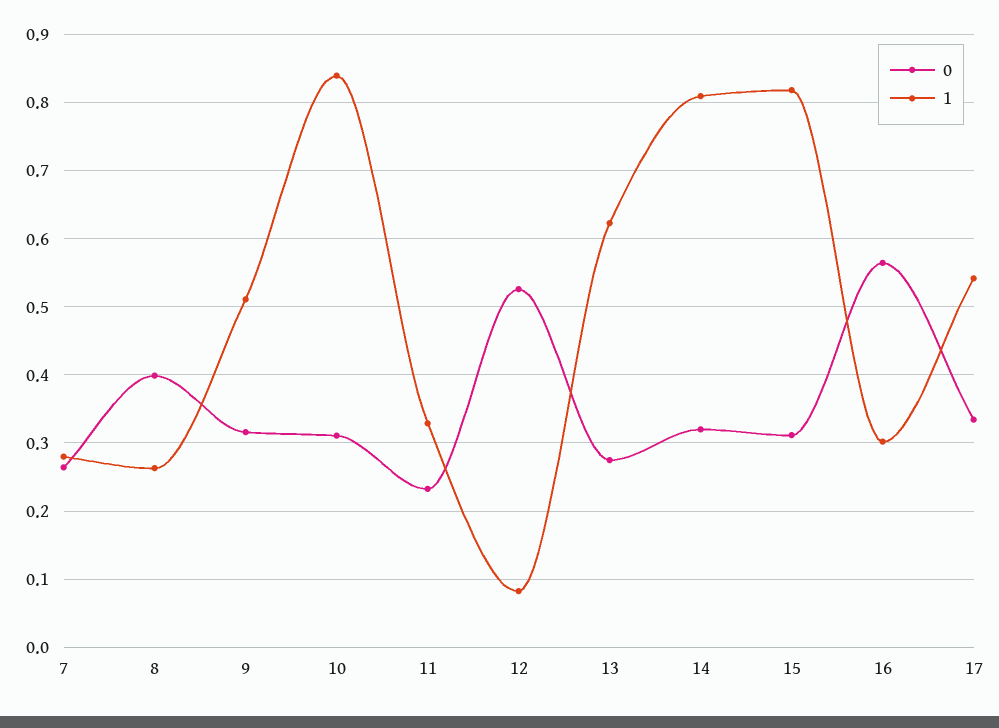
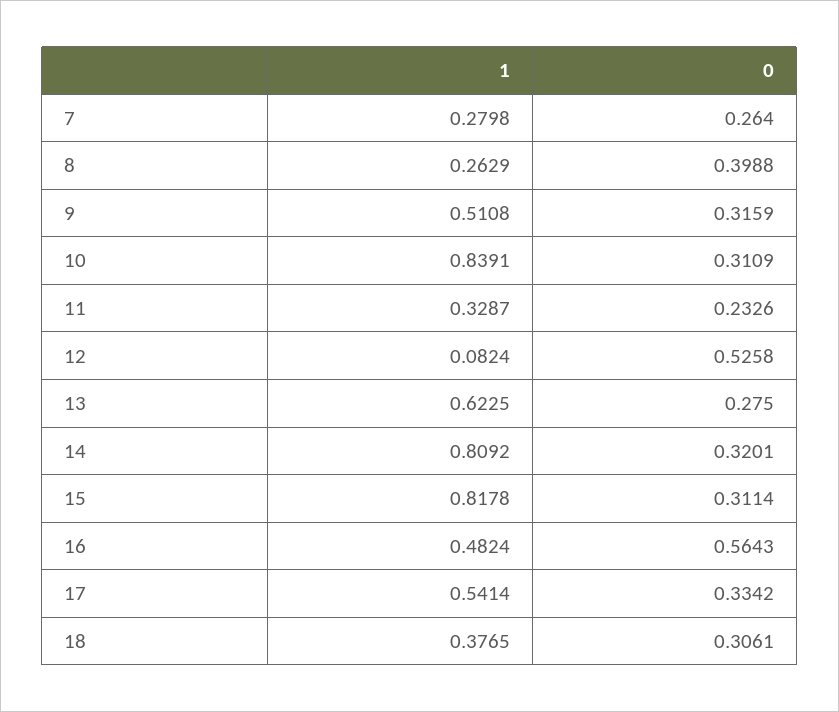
1, 16: 0.3 -> 0.4824
1, 18: none -> 0.3765
0, 18: none -> 0.3061

